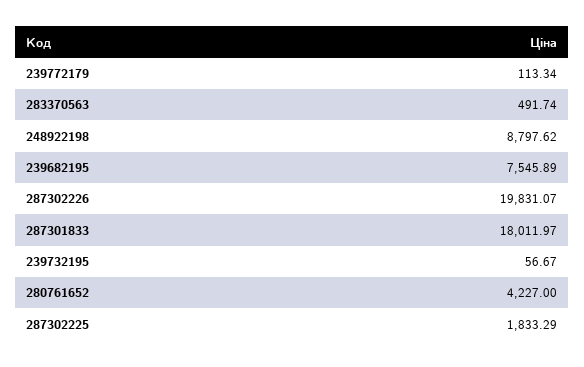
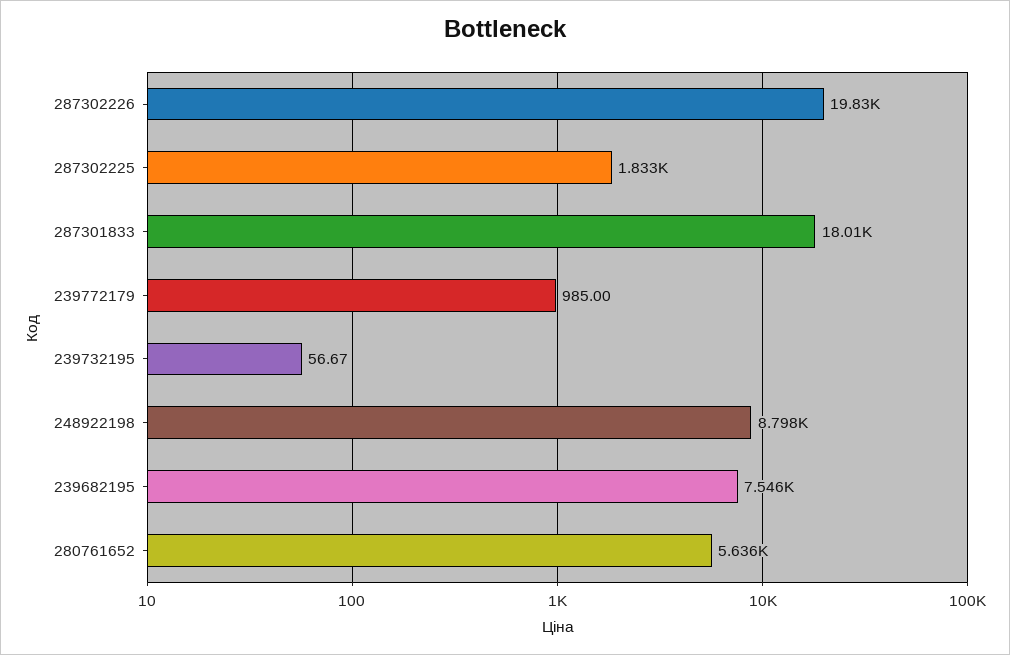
239772179: 113.34 -> 985
283370563: 491.74 -> none
280761652: 4227 -> 5636

